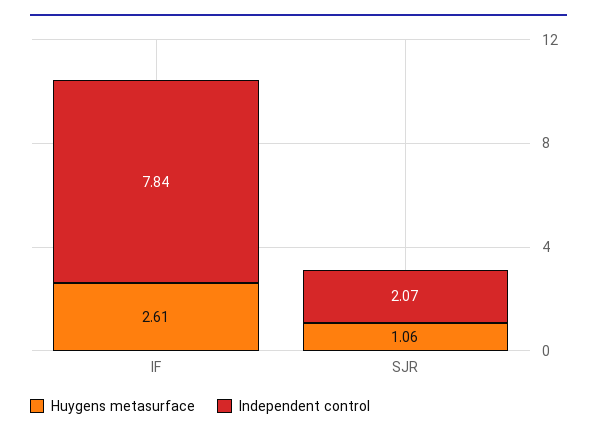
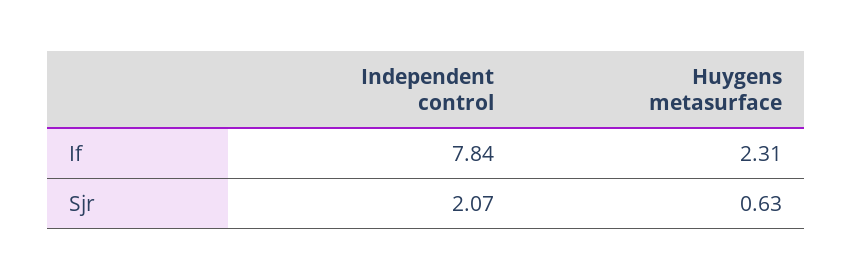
Huygens metasurface, IF: 2.61 -> 2.31
Huygens metasurface, SJR: 1.06 -> 0.63

